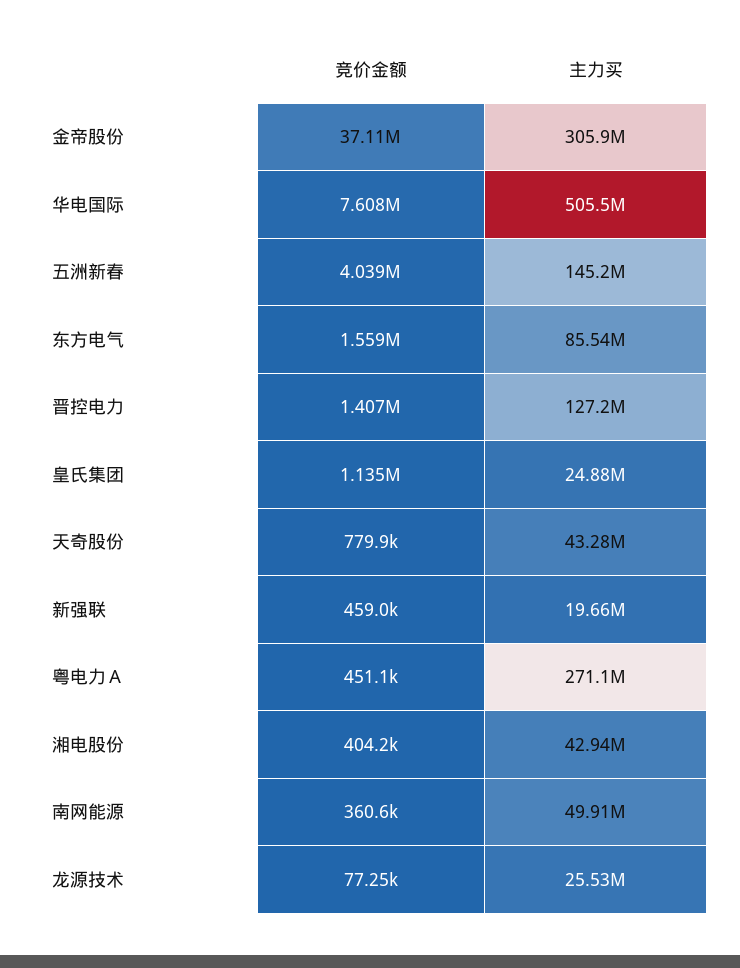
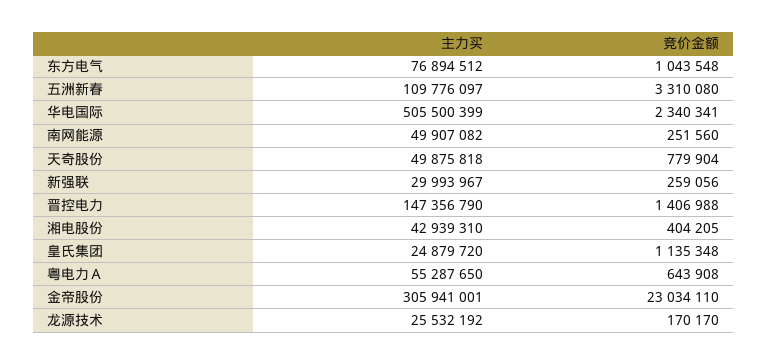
竞价金额, 金帝股份: 37110000 -> 23034110
竞价金额, 华电国际: 7608000 -> 2340341
竞价金额, 五洲新春: 4039000 -> 3310080
主力买, 五洲新春: 145200000 -> 109776097
竞价金额, 东方电气: 1559000 -> 1043548
主力买, 东方电气: 85540000 -> 76894512
主力买, 晋控电力: 127200000 -> 147356790
主力买, 天奇股份: 43280000 -> 49875818
竞价金额, 新强联: 459000 -> 259056
主力买, 新强联: 19660000 -> 29993967
竞价金额, 粤电力Ａ: 451100 -> 643908
主力买, 粤电力Ａ: 271100000 -> 55287650
竞价金额, 南网能源: 360600 -> 251560
竞价金额, 龙源技术: 77250 -> 170170

